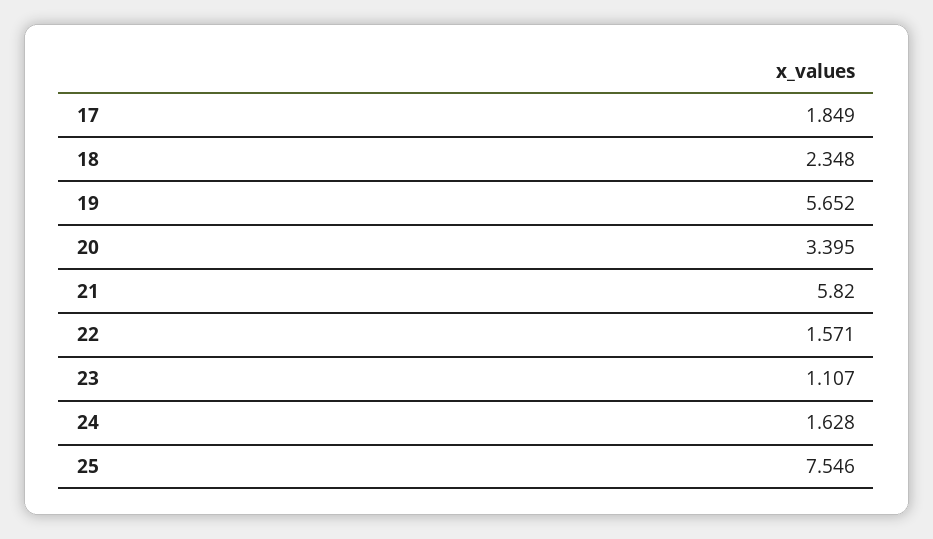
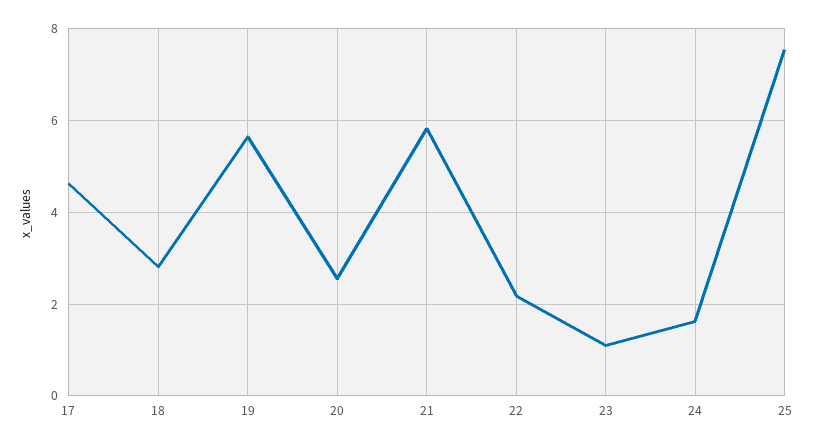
17: 1.849 -> 4.6
18: 2.348 -> 2.8
20: 3.395 -> 2.6
22: 1.571 -> 2.2

